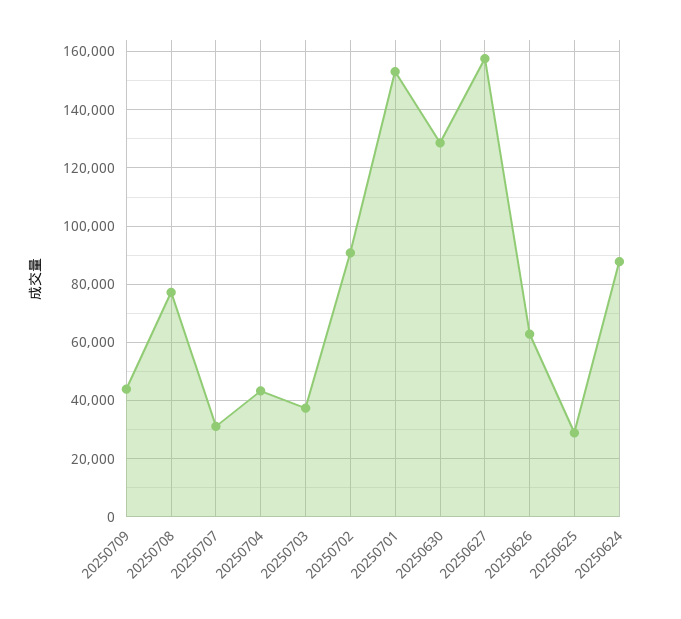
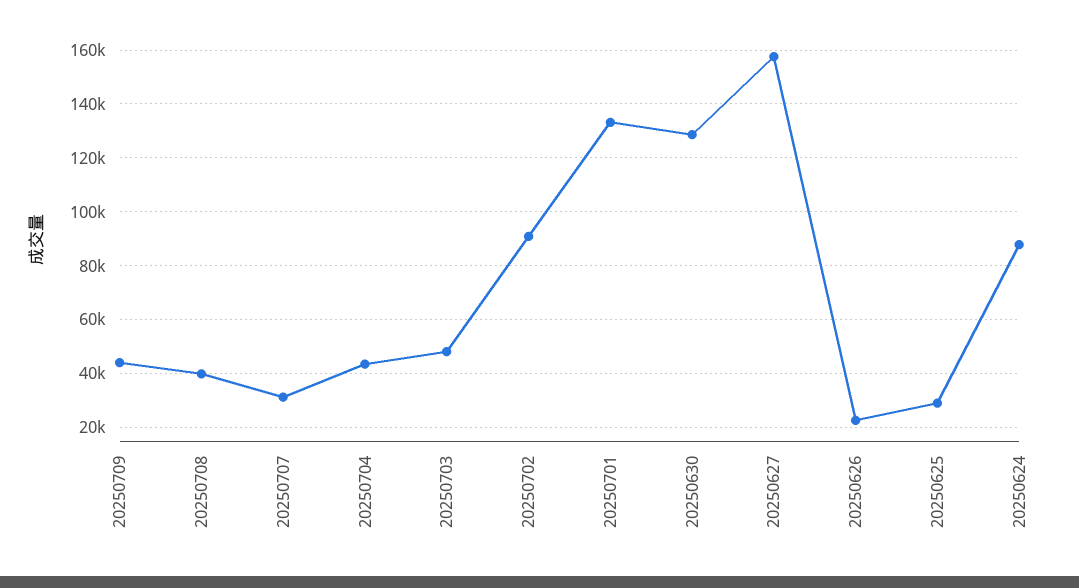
20250708: 77500 -> 40000
20250703: 37500 -> 47500
20250701: 152500 -> 132500
20250626: 62500 -> 22500

